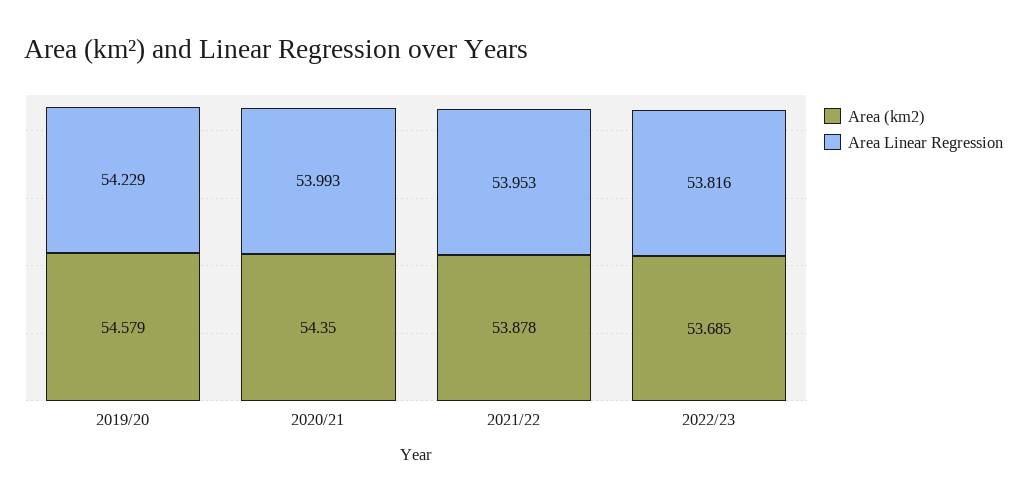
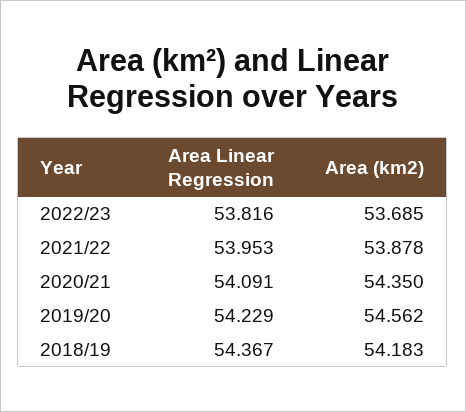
Area (km2), 2019/20: 54.579 -> 54.562
Area Linear Regression, 2020/21: 53.993 -> 54.091
Area Linear Regression, 2018/19: none -> 54.367
Area (km2), 2018/19: none -> 54.183

